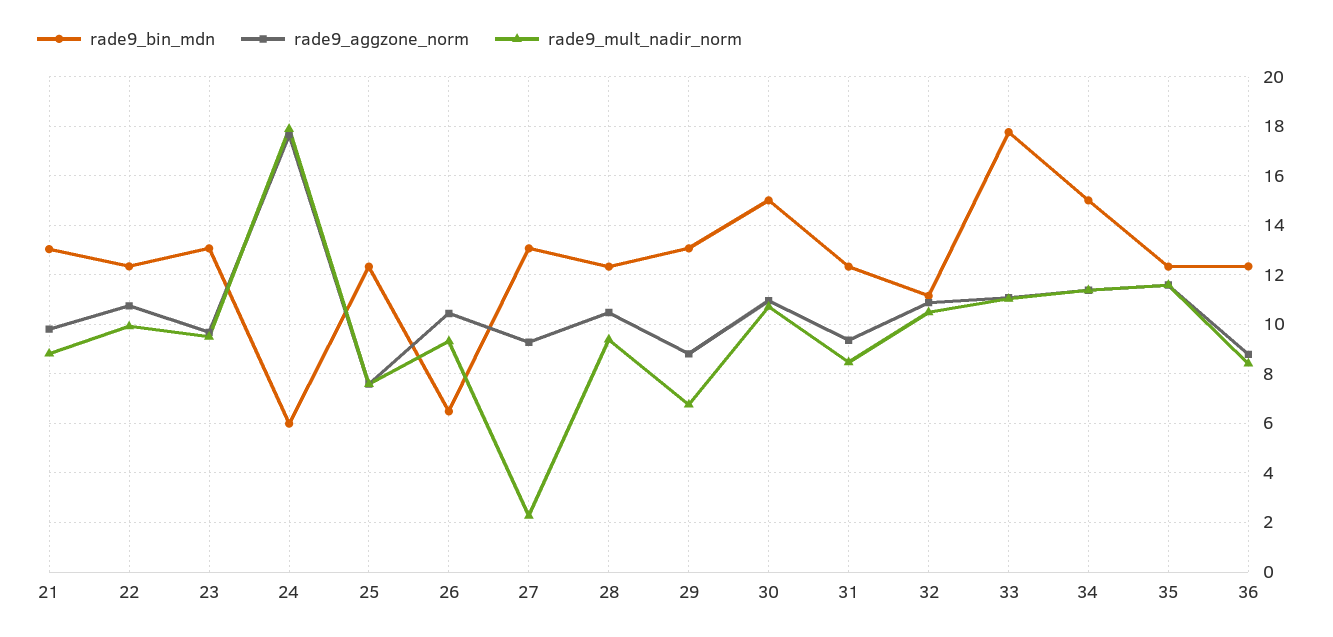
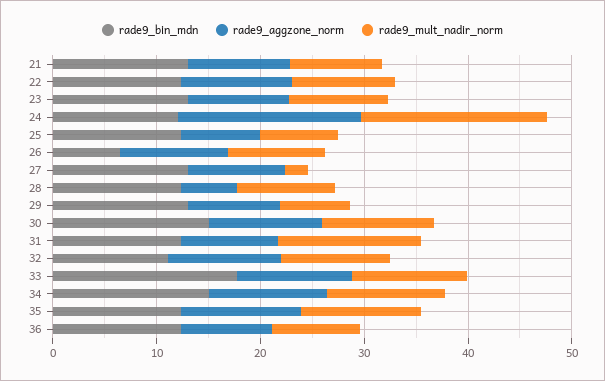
rade9_bin_mdn, 24: 6 -> 12
rade9_aggzone_norm, 28: 10.5 -> 6
rade9_mult_nadir_norm, 31: 8.5 -> 14

